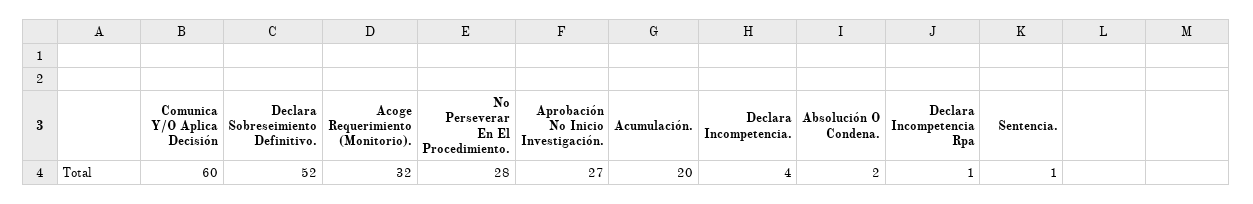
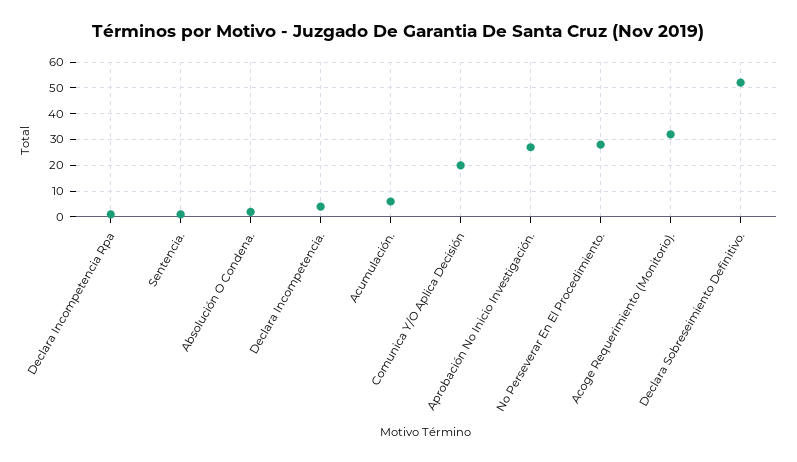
Comunica Y/O Aplica Decisión: 60 -> 20
Acumulación.: 20 -> 5

